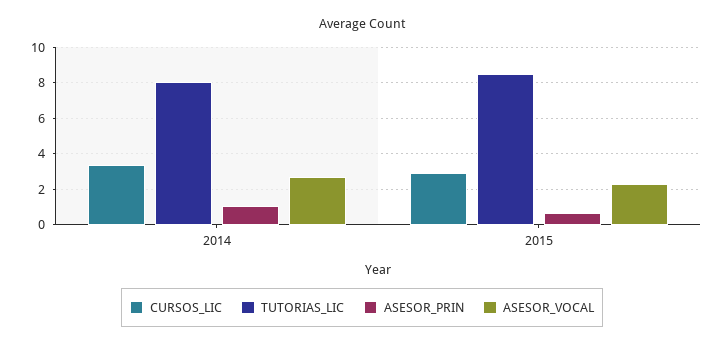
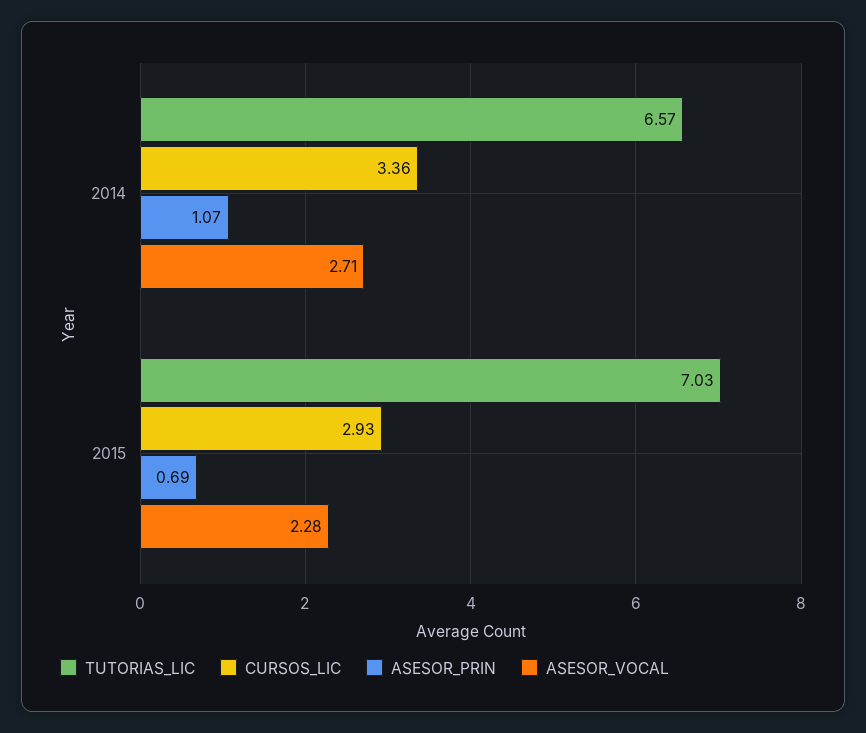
TUTORIAS_LIC, 2014: 8 -> 6.57
TUTORIAS_LIC, 2015: 8.5 -> 7.03

